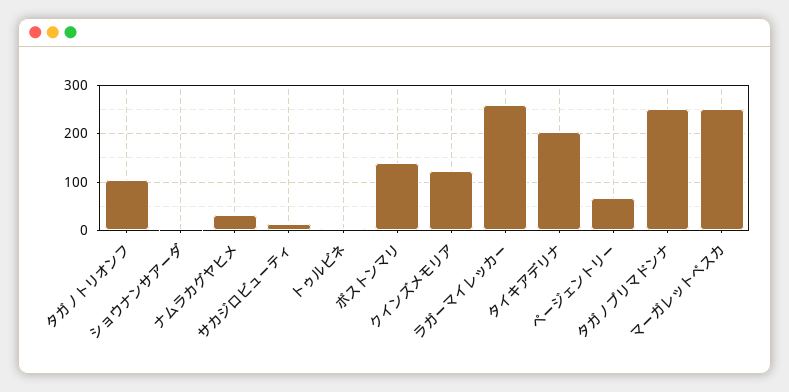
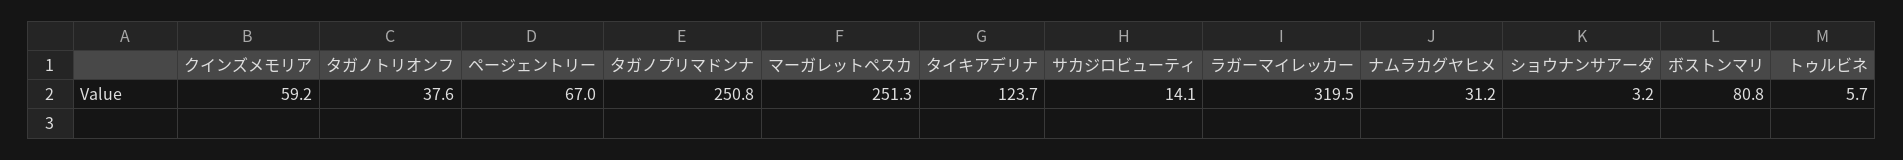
タガノトリオンフ: 100 -> 37.6
ボストンマリ: 140 -> 80.8
クインズメモリア: 120 -> 59.2
ラガーマイレッカー: 260 -> 319.5
タイキアデリナ: 200 -> 123.7

